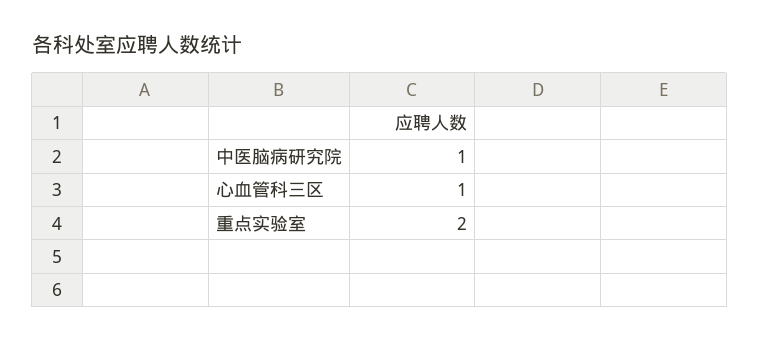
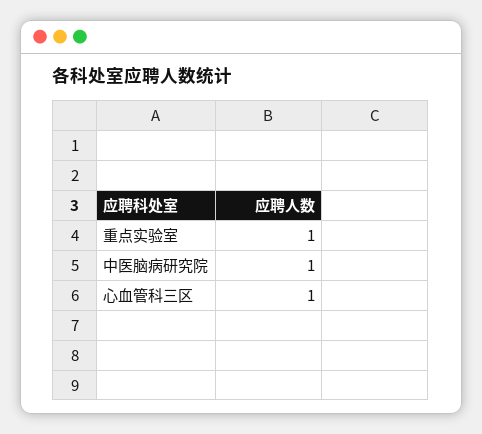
重点实验室: 2 -> 1

